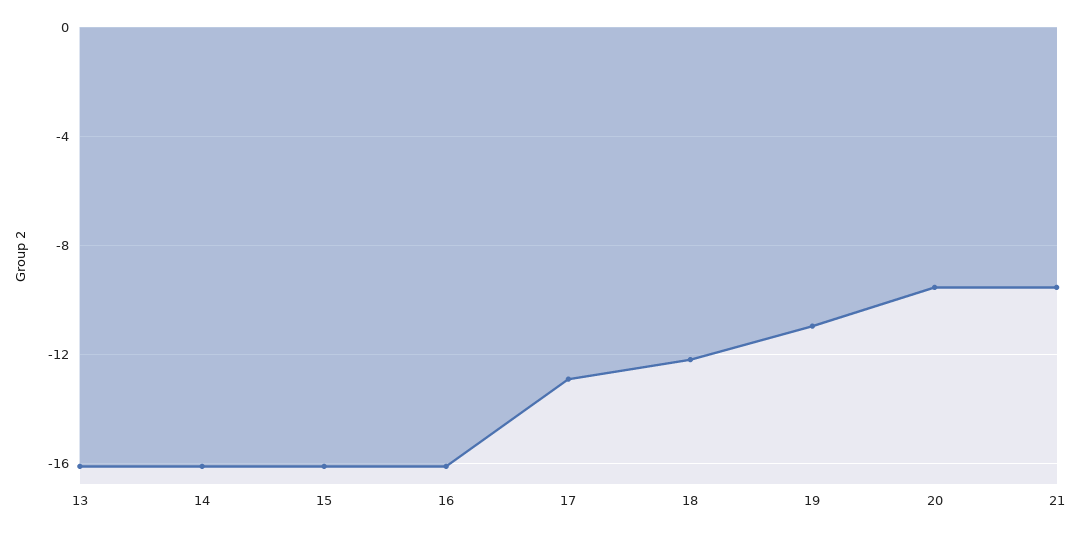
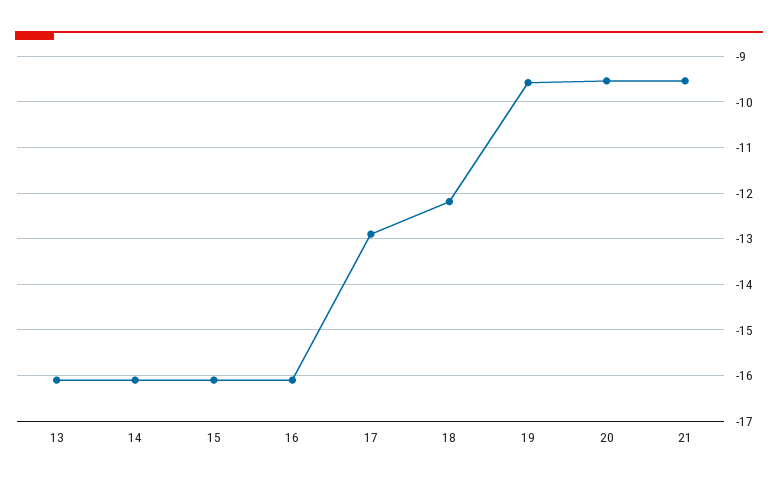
19: -11 -> -9.6

